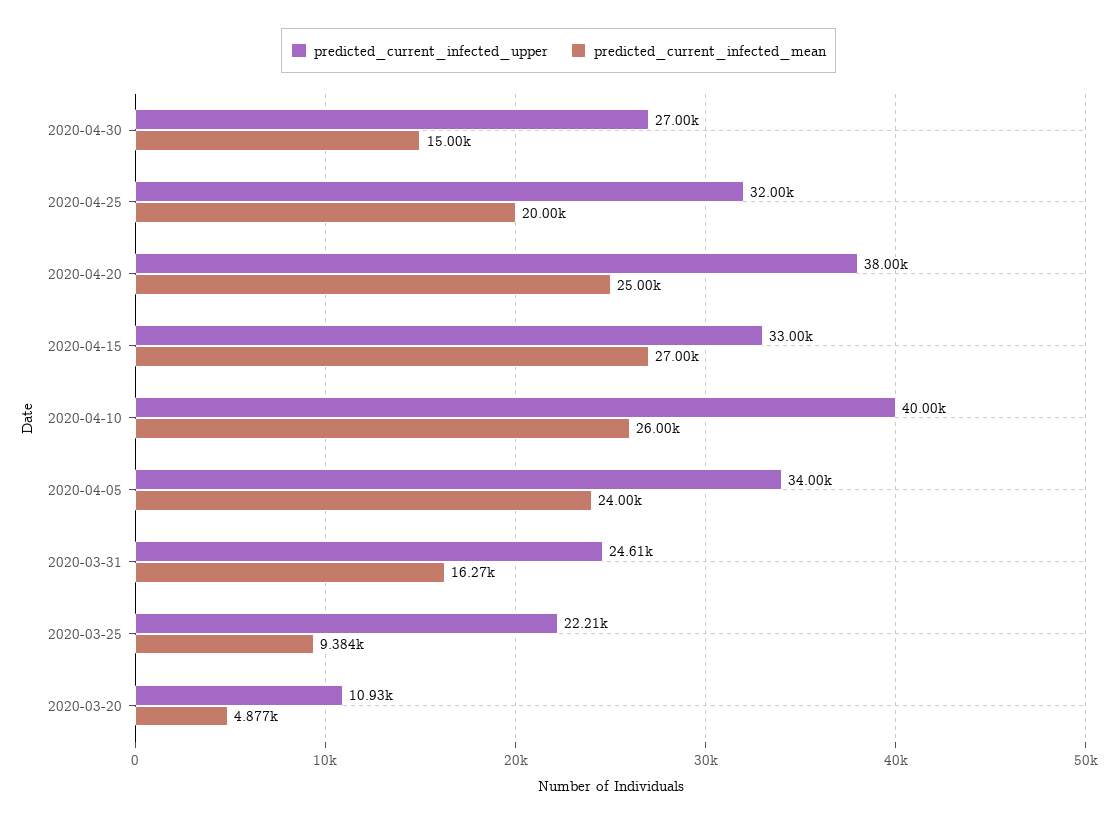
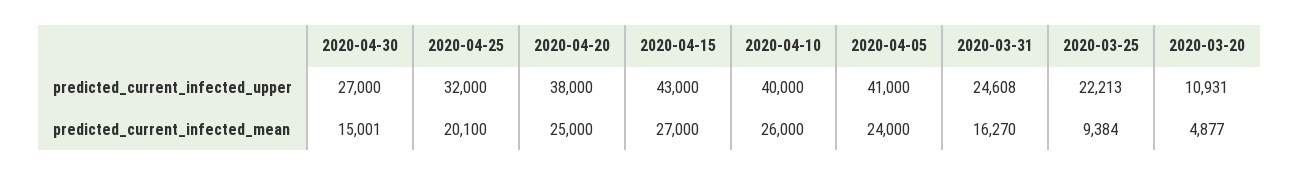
predicted_current_infected_mean, 2020-04-25: 20000 -> 20100
predicted_current_infected_upper, 2020-04-15: 33000 -> 43000
predicted_current_infected_upper, 2020-04-05: 34000 -> 41000

